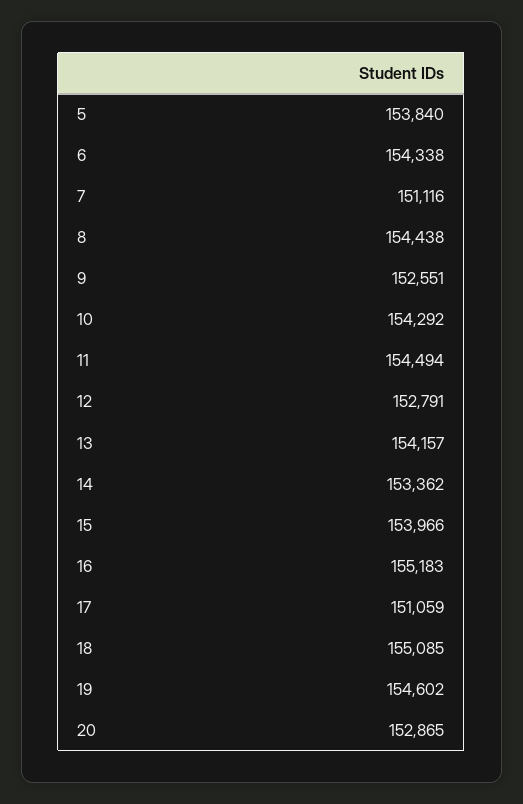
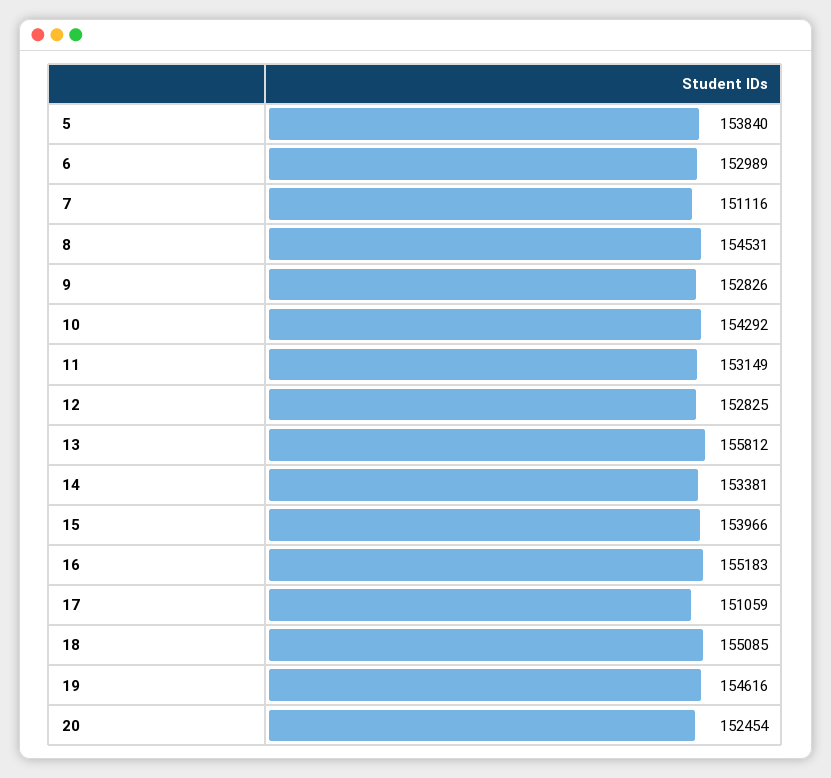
6: 154338 -> 152989
8: 154438 -> 154531
9: 152551 -> 152826
11: 154494 -> 153149
12: 152791 -> 152825
13: 154157 -> 155812
14: 153362 -> 153381
19: 154602 -> 154616
20: 152865 -> 152454

